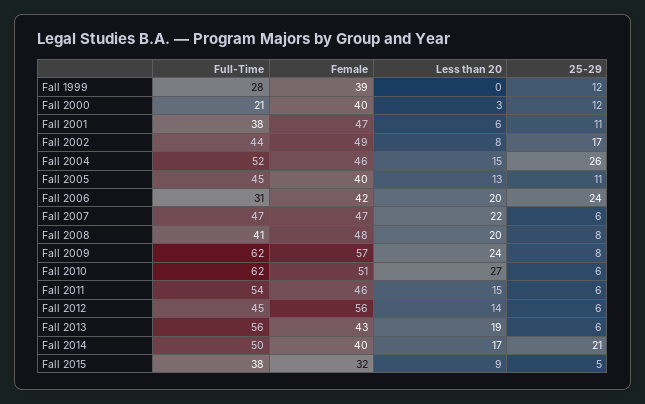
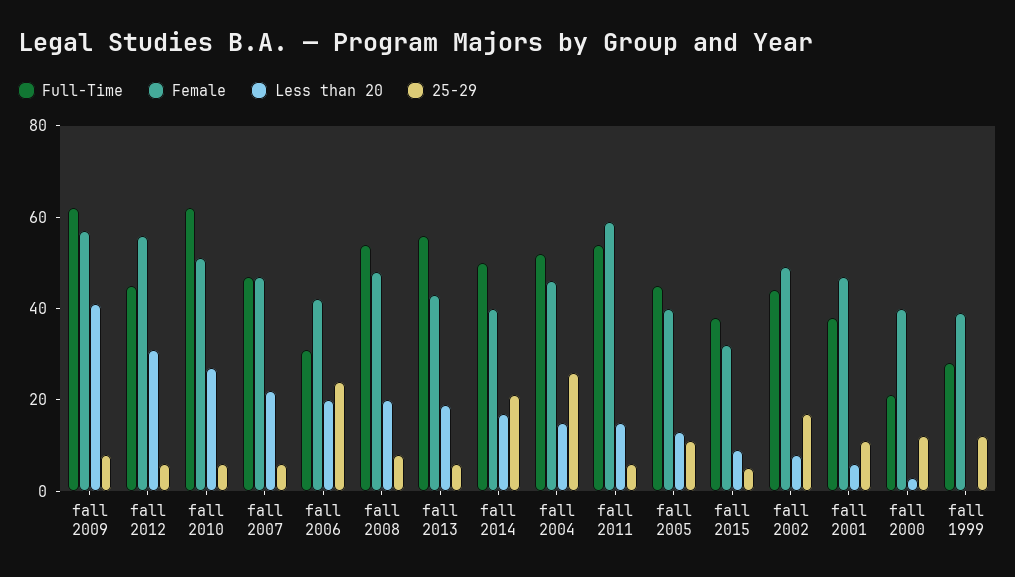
Full-Time, Fall 2008: 41 -> 55
Less than 20, Fall 2009: 24 -> 40
Female, Fall 2011: 46 -> 60
Less than 20, Fall 2012: 14 -> 30

